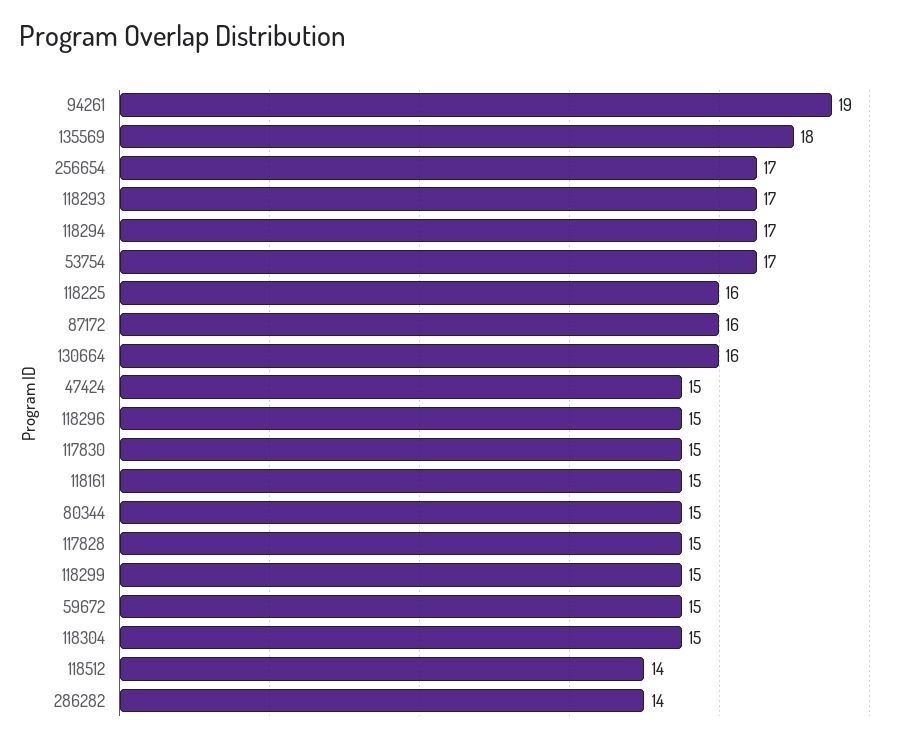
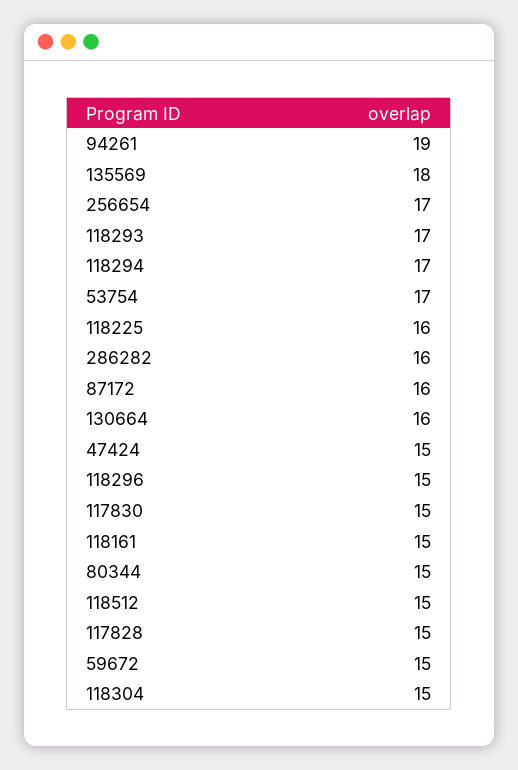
118299: 15 -> none
118512: 14 -> 15
286282: 14 -> 16

